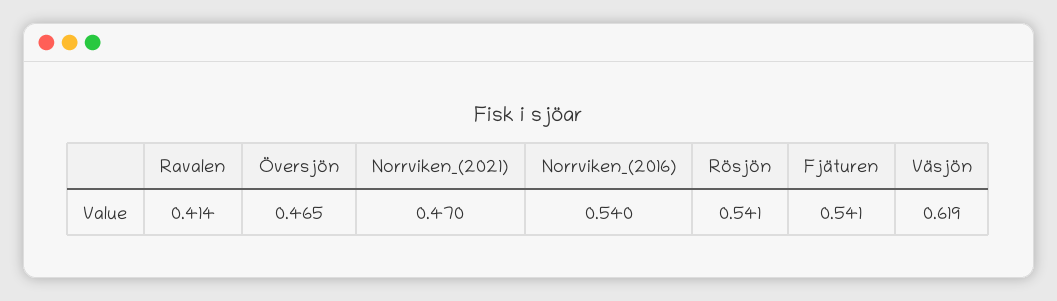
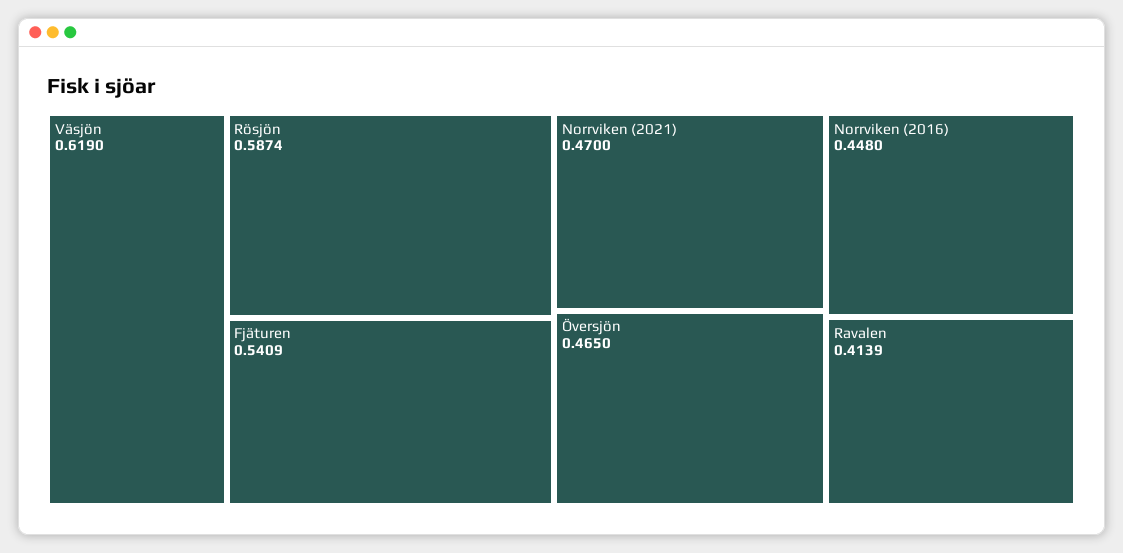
Norrviken_(2016): 0.54 -> 0.448
Rösjön: 0.541 -> 0.5874

